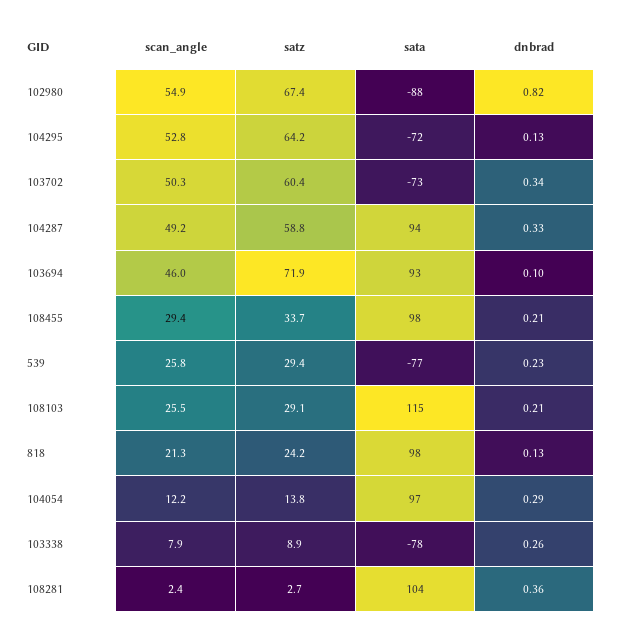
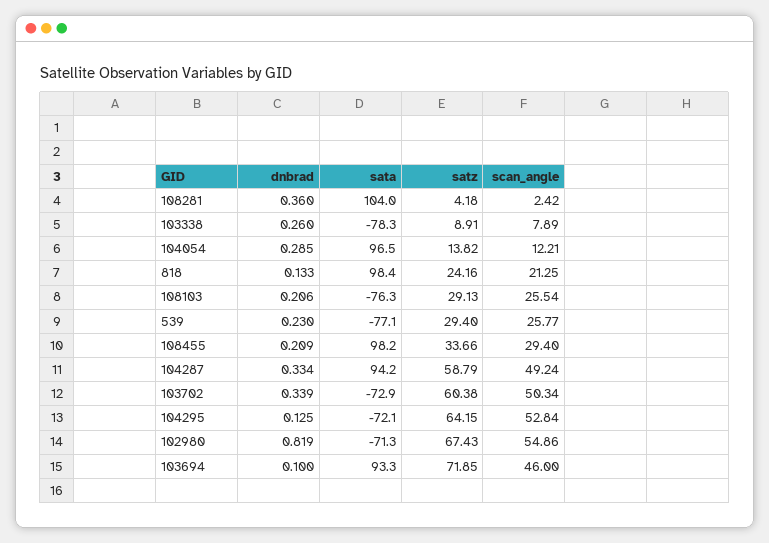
sata, 102980: -88 -> -71.3
sata, 108103: 115 -> -76.3
satz, 108281: 2.7 -> 4.18

